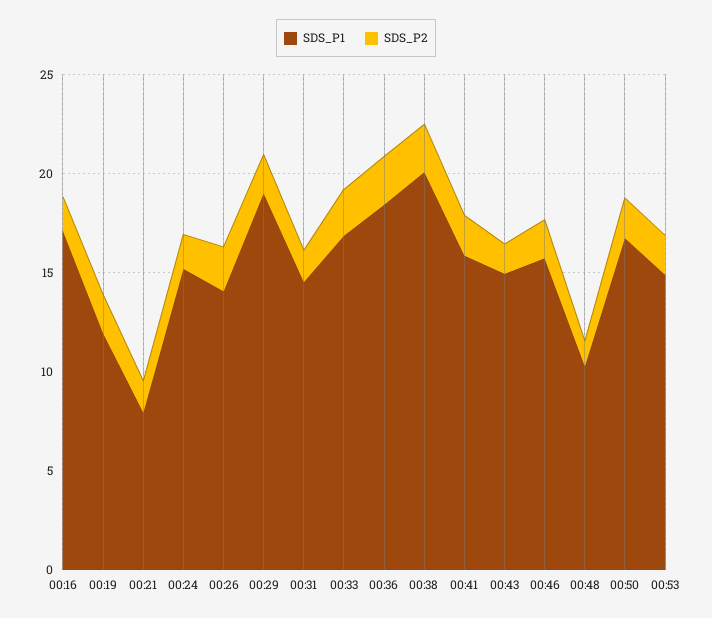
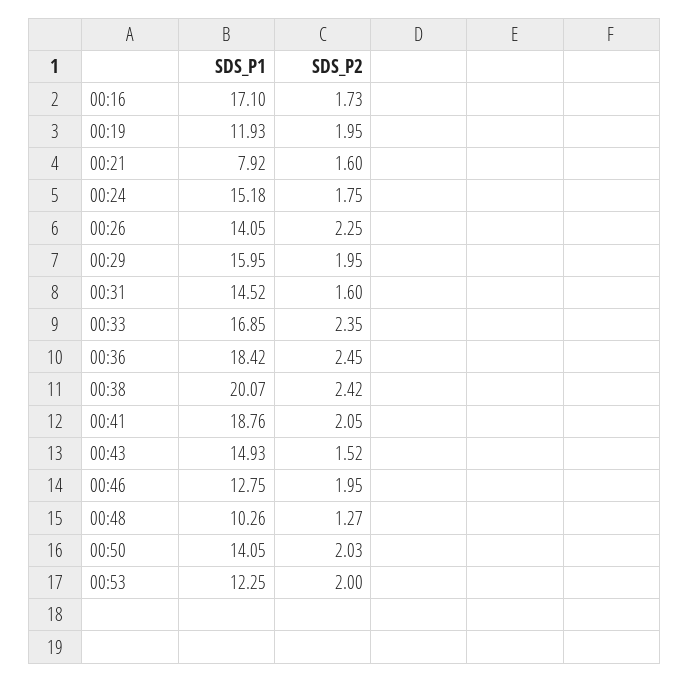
SDS_P1, 00:29: 19 -> 15.95
SDS_P1, 00:41: 16 -> 18.76
SDS_P1, 00:46: 16 -> 12.75
SDS_P1, 00:50: 17 -> 14.05
SDS_P1, 00:53: 15 -> 12.25

